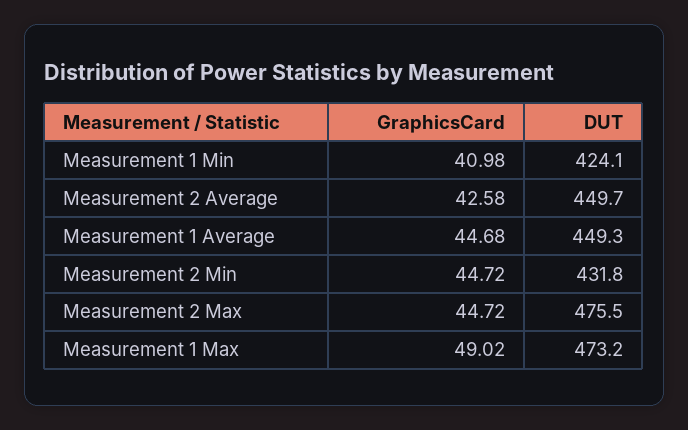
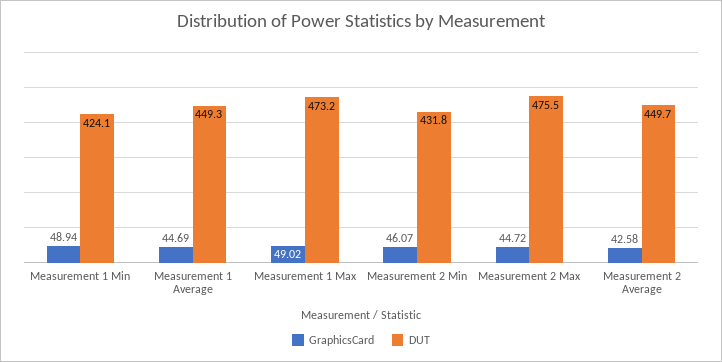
GraphicsCard, Measurement 1 Min: 40.98 -> 48.94
GraphicsCard, Measurement 1 Average: 44.68 -> 44.69
GraphicsCard, Measurement 2 Min: 44.72 -> 46.07

